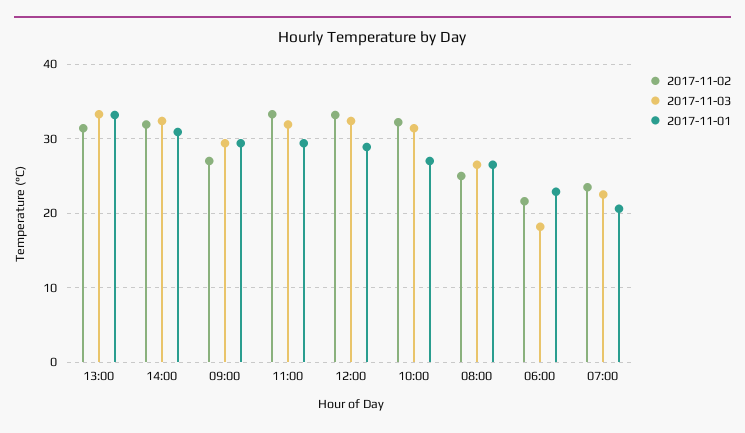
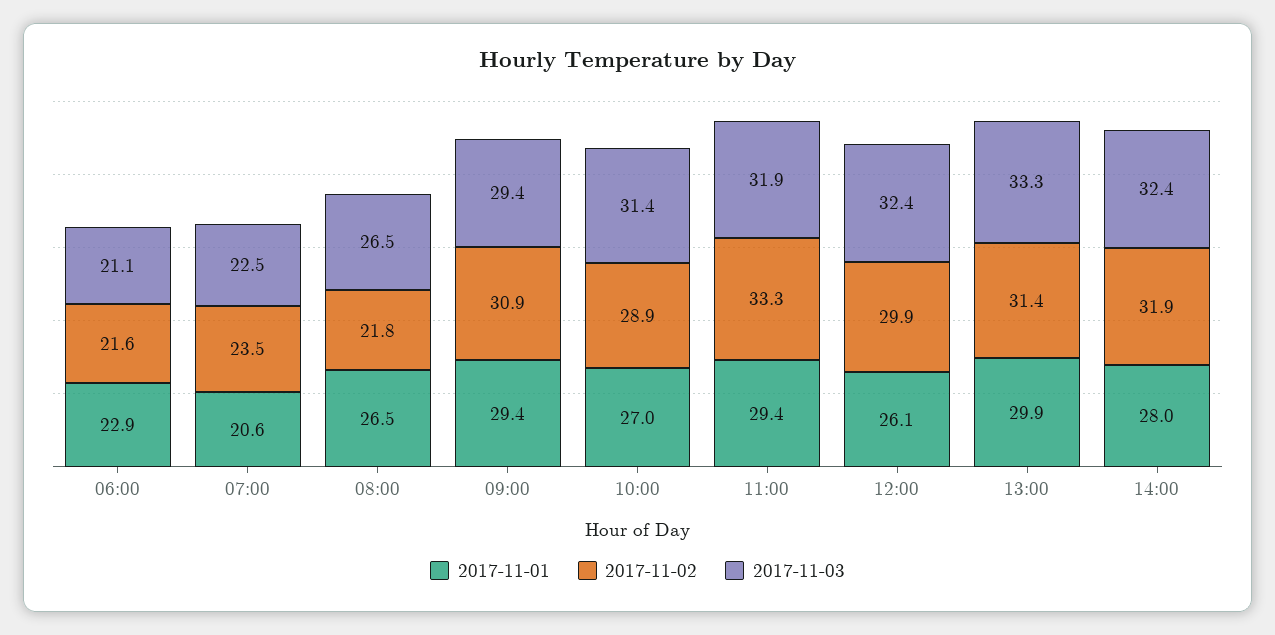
2017-11-01, 13:00: 33 -> 29.9
2017-11-01, 14:00: 31 -> 28
2017-11-02, 09:00: 27 -> 30.9
2017-11-02, 12:00: 33 -> 29.9
2017-11-01, 12:00: 29 -> 26.1
2017-11-02, 10:00: 32 -> 28.9
2017-11-02, 08:00: 25 -> 21.8
2017-11-03, 06:00: 18 -> 21.1

